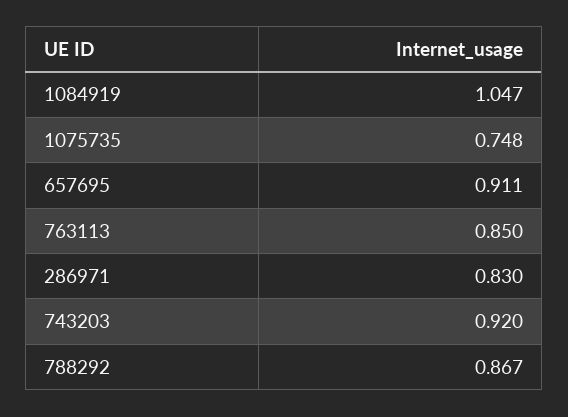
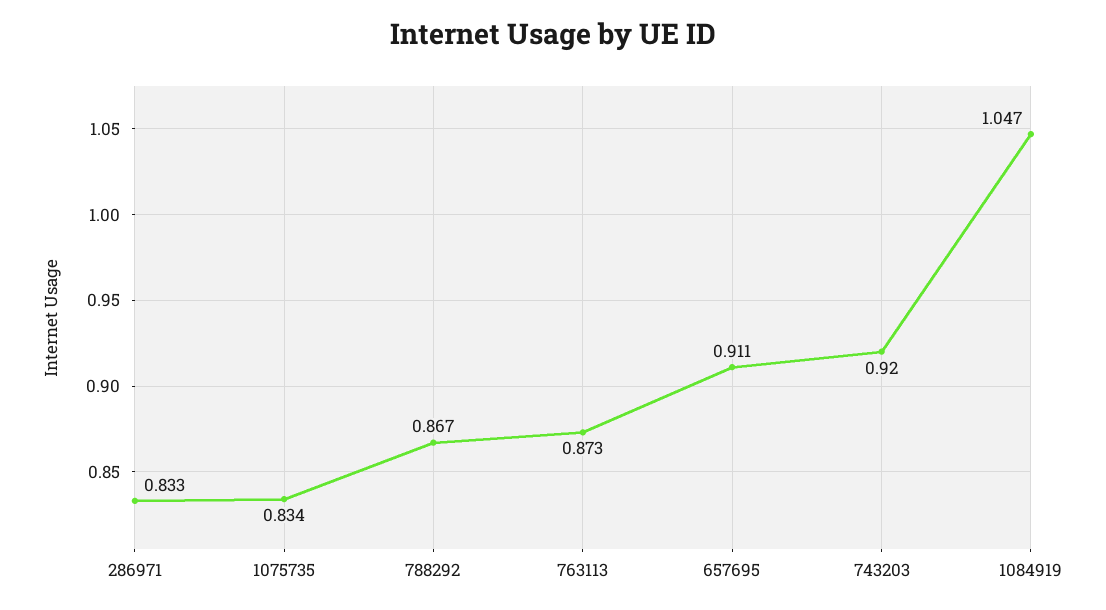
1075735: 0.748 -> 0.834
763113: 0.85 -> 0.873
286971: 0.83 -> 0.833

